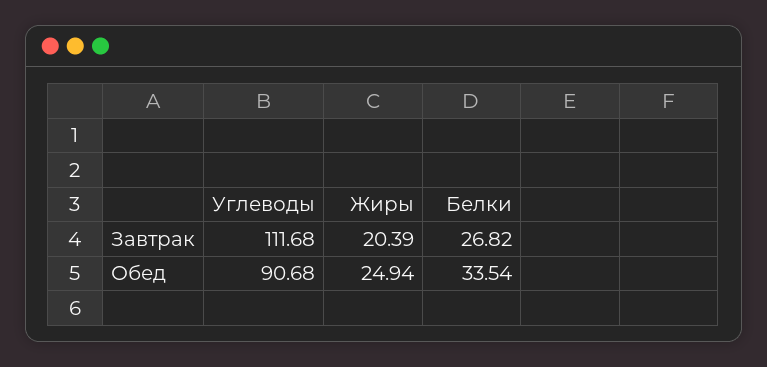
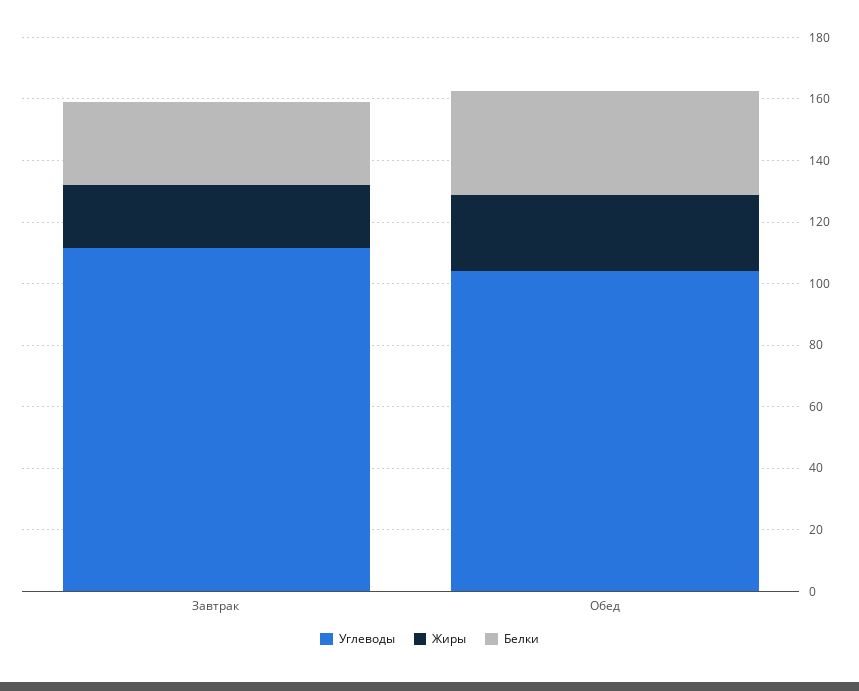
Углеводы, Обед: 90.68 -> 105

